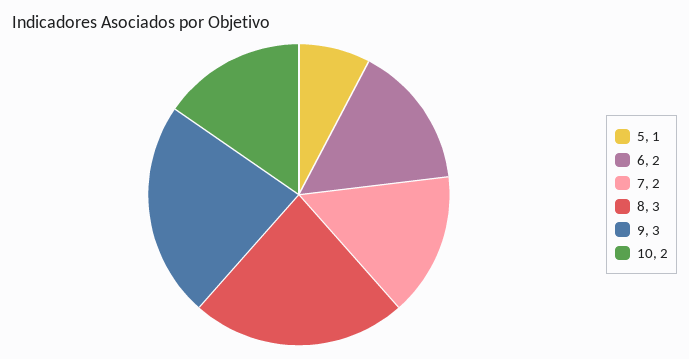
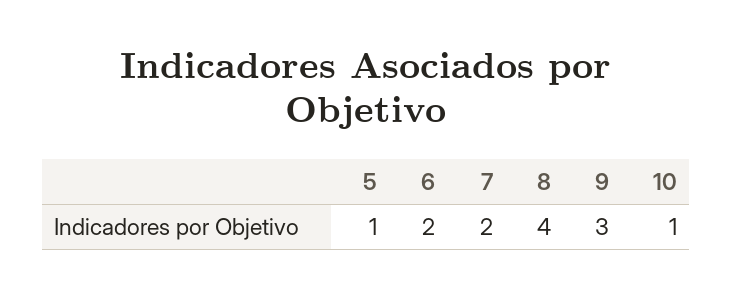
8: 3 -> 4
10: 2 -> 1

